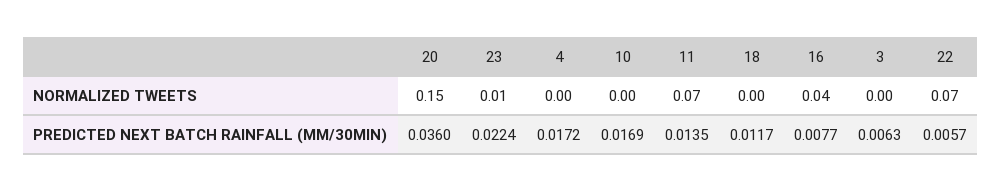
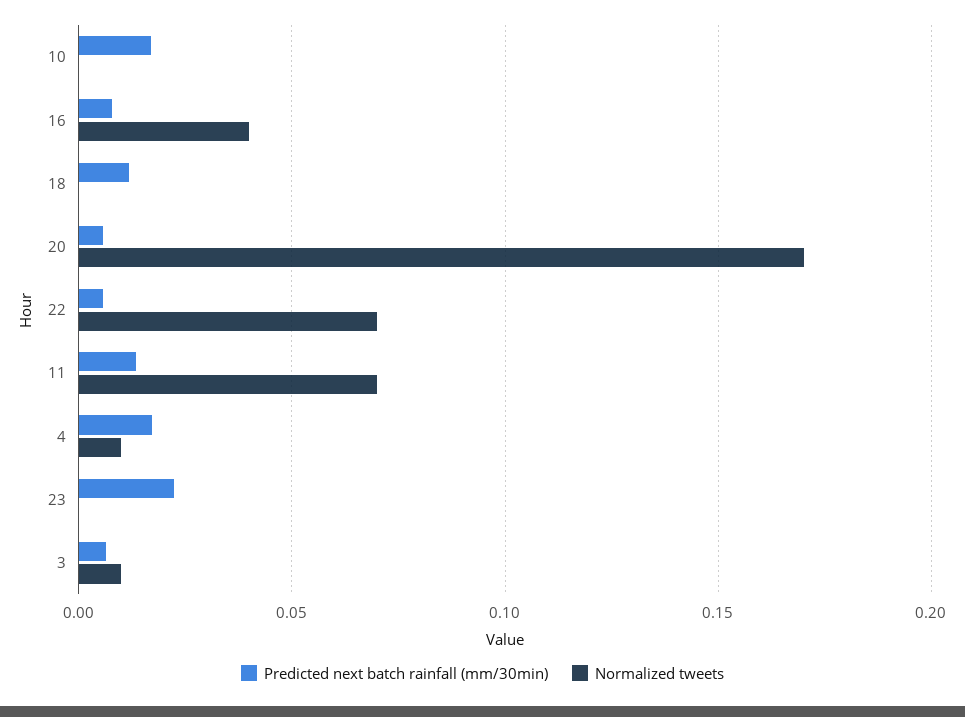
NORMALIZED TWEETS, 20: 0.15 -> 0.17
NORMALIZED TWEETS, 23: 0.01 -> 0
NORMALIZED TWEETS, 4: 0 -> 0.01
NORMALIZED TWEETS, 3: 0 -> 0.01
PREDICTED NEXT BATCH RAINFALL (MM/30MIN), 20: 0.036 -> 0.005

